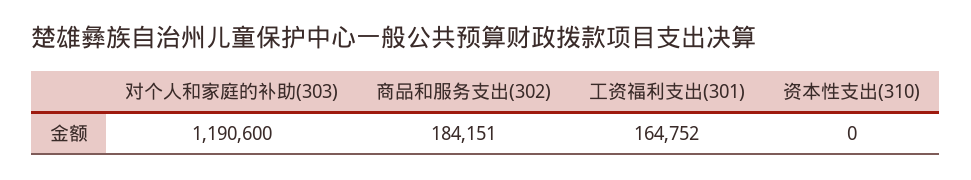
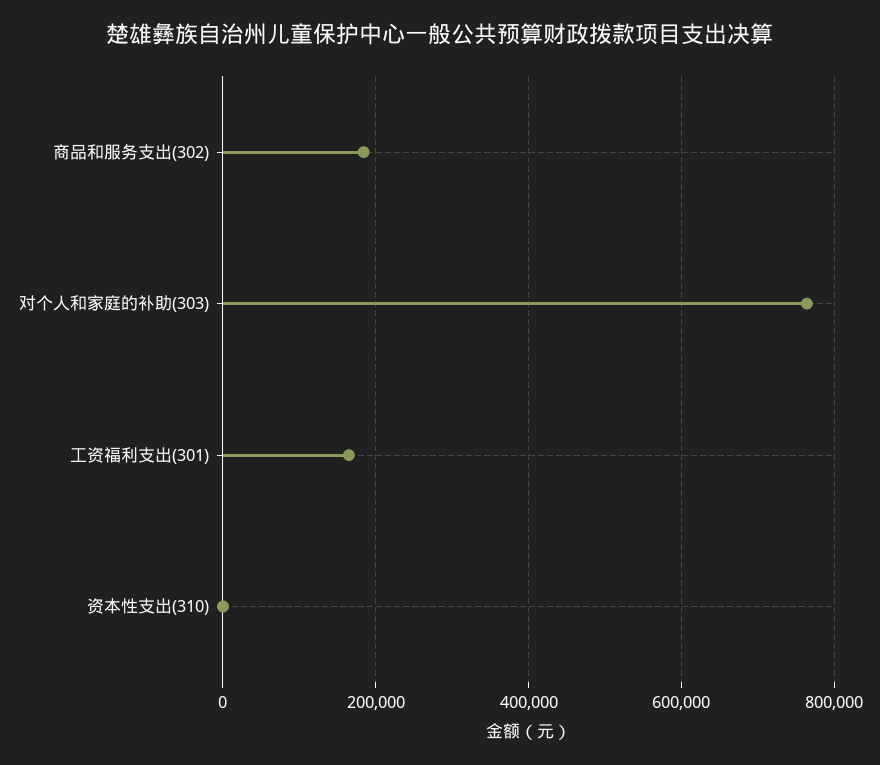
对个人和家庭的补助(303): 1190600 -> 760000

